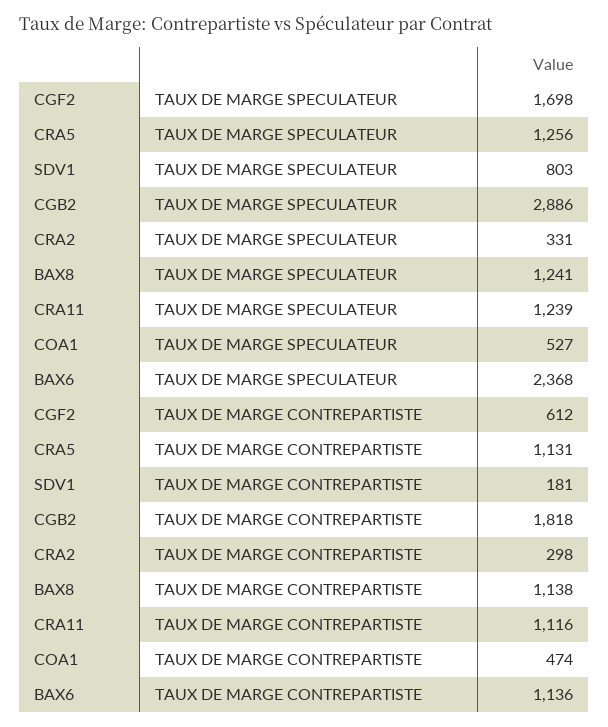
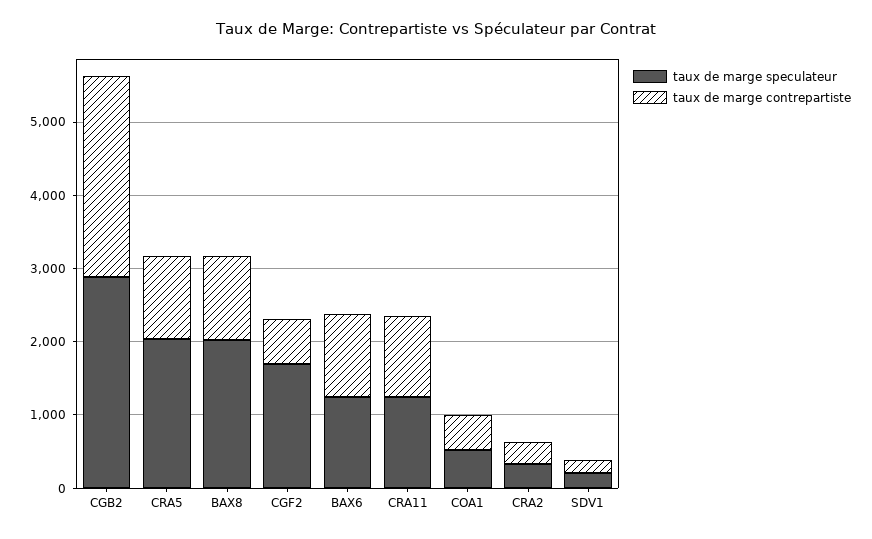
TAUX DE MARGE SPECULATEUR, CRA5: 1256 -> 2000
TAUX DE MARGE SPECULATEUR, SDV1: 803 -> 200
TAUX DE MARGE SPECULATEUR, BAX8: 1241 -> 2000
TAUX DE MARGE SPECULATEUR, BAX6: 2368 -> 1200
TAUX DE MARGE CONTREPARTISTE, CGB2: 1818 -> 2800

